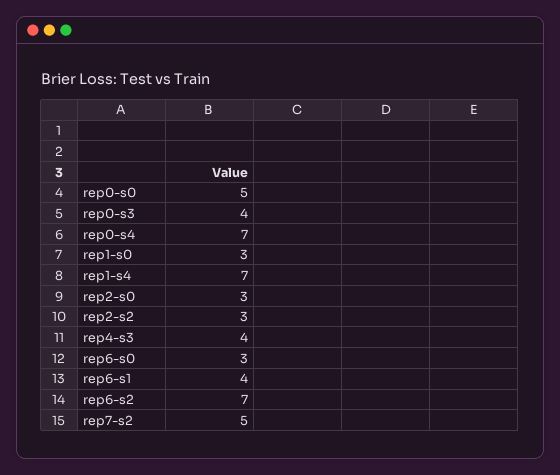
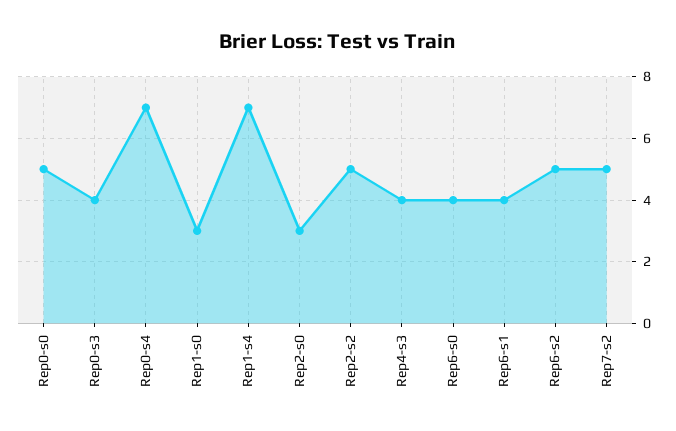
rep2-s2: 3 -> 5
rep6-s0: 3 -> 4
rep6-s2: 7 -> 5

